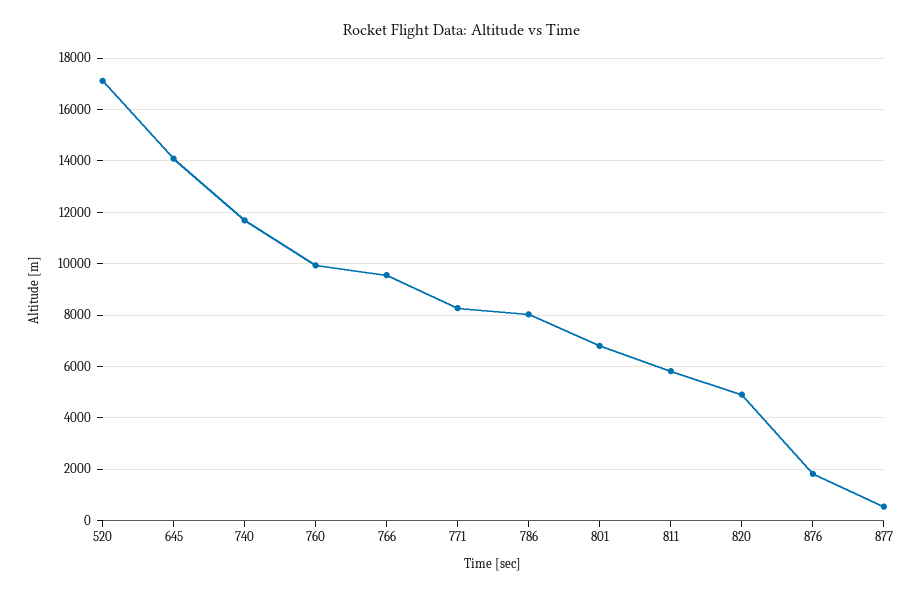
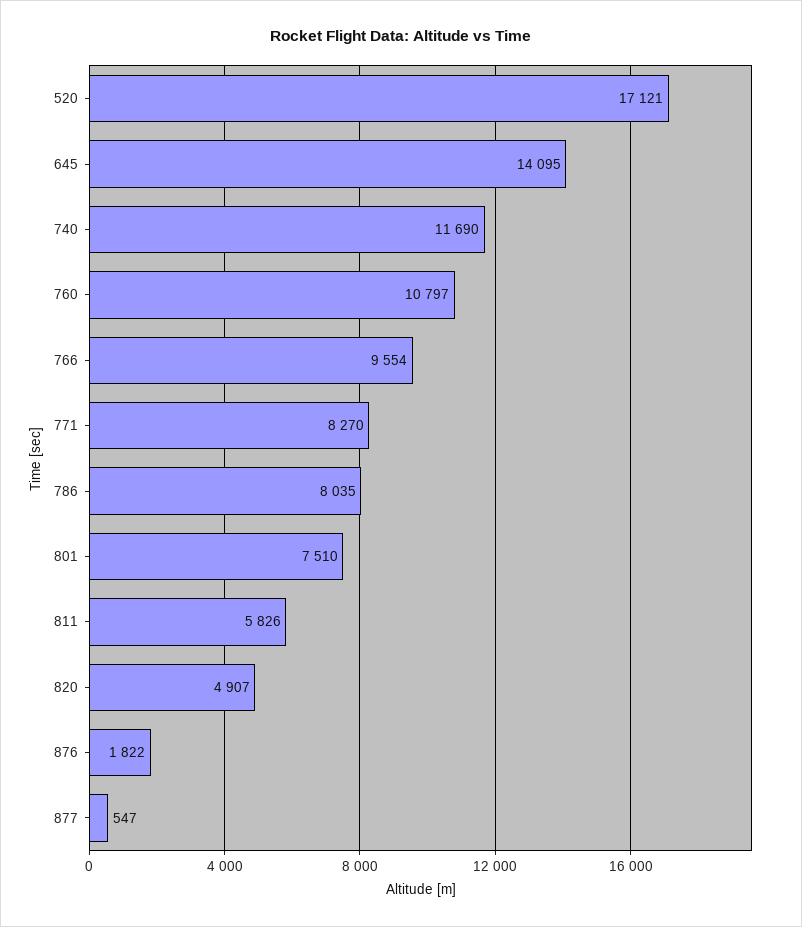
760: 10000 -> 10797
801: 6750 -> 7510

